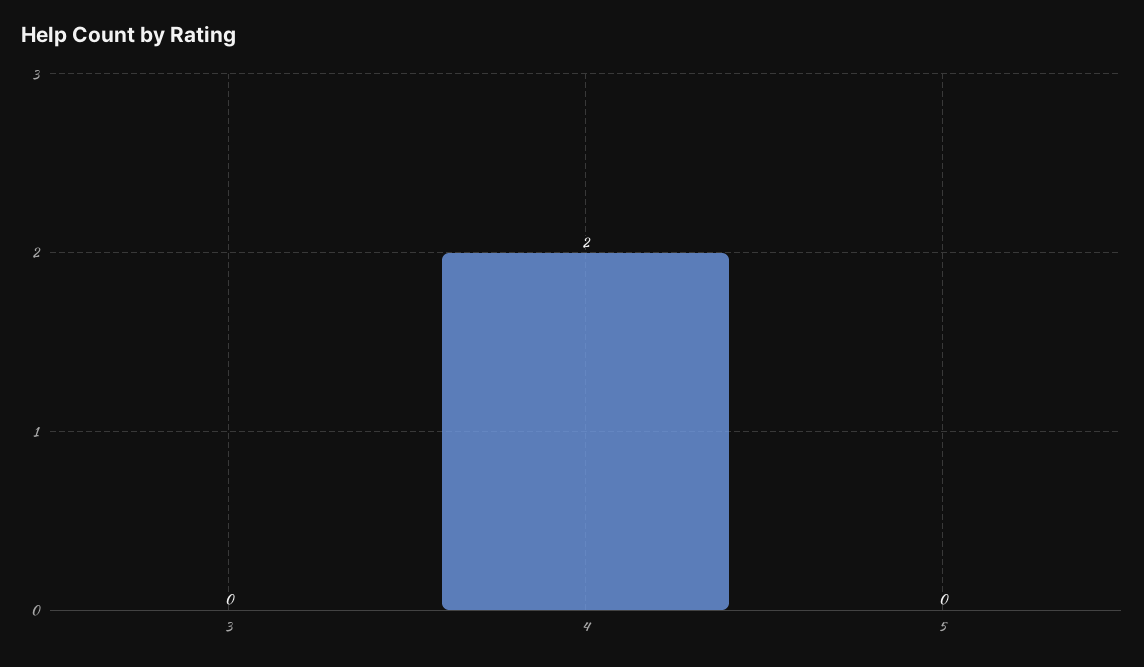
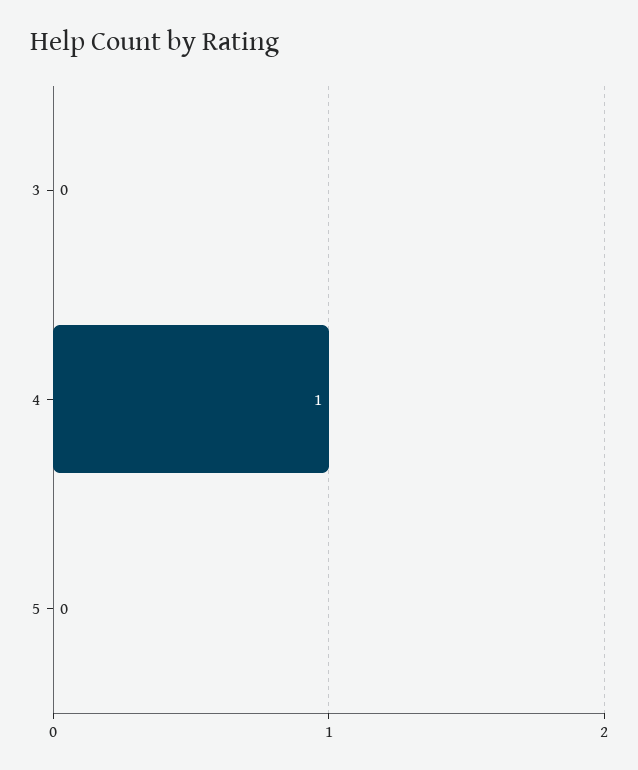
4: 2 -> 1

